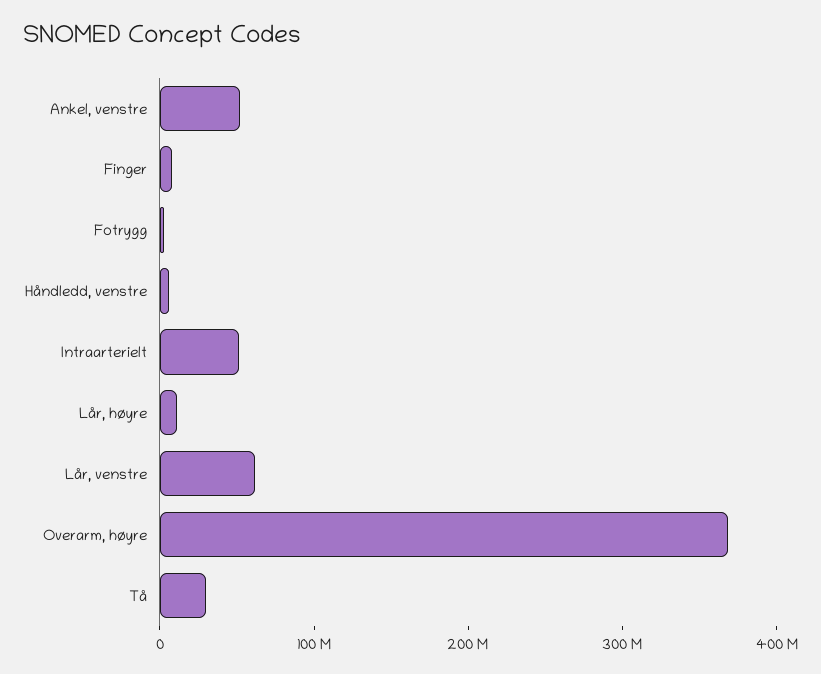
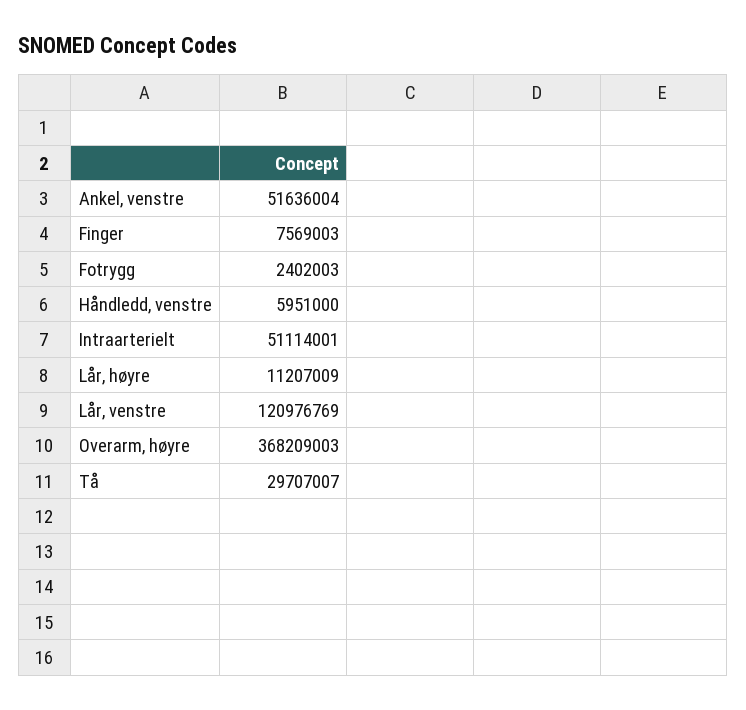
Lår, venstre: 60000000 -> 120976769

